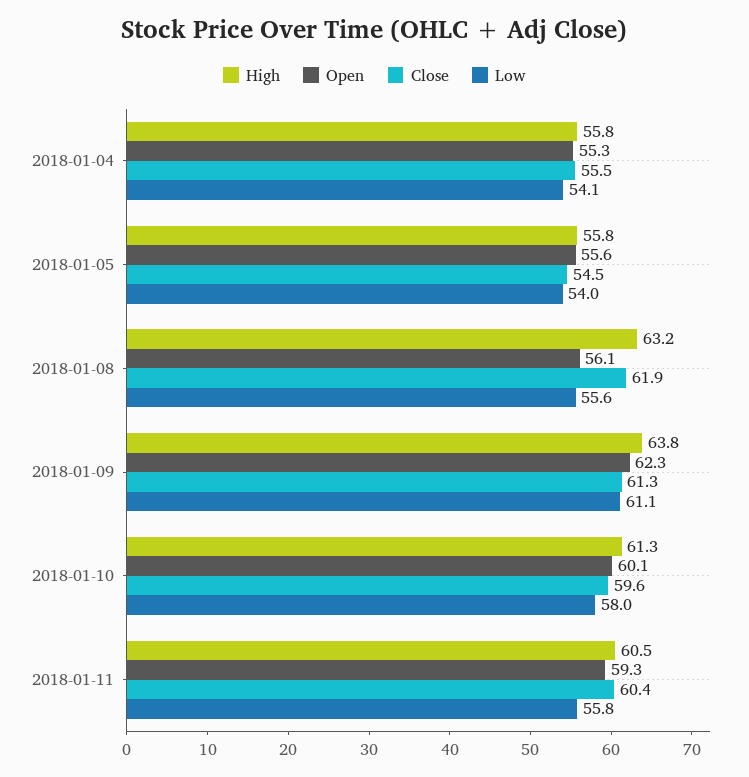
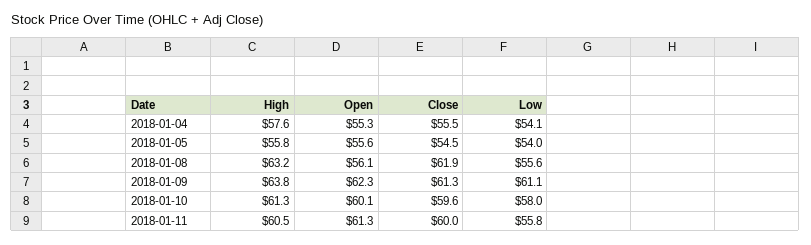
High, 2018-01-04: 55.8 -> 57.6
Open, 2018-01-11: 59.3 -> 61.3
Close, 2018-01-11: 60.4 -> 60

